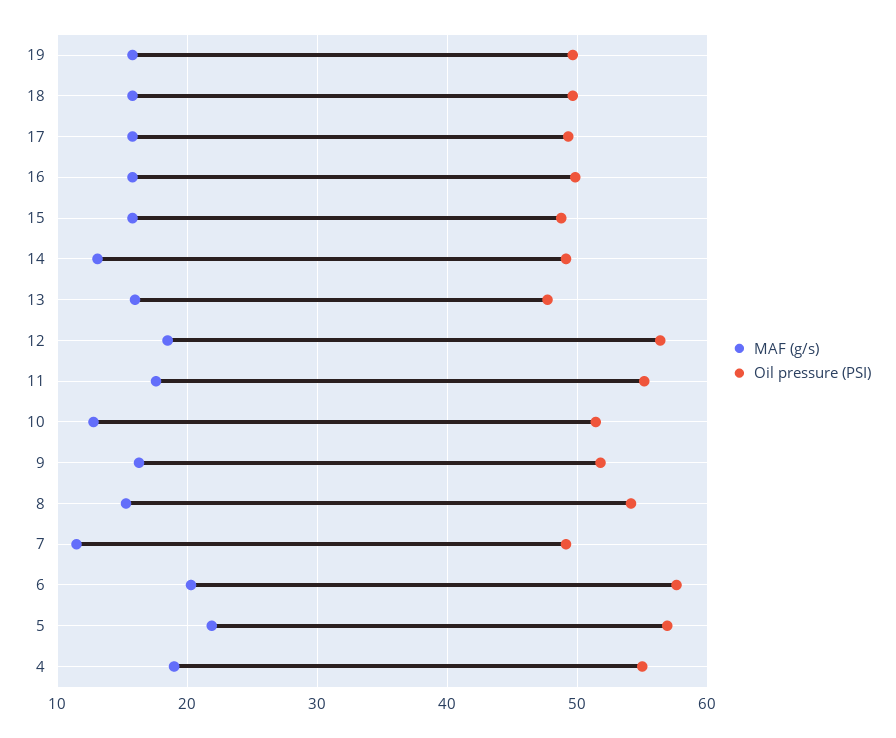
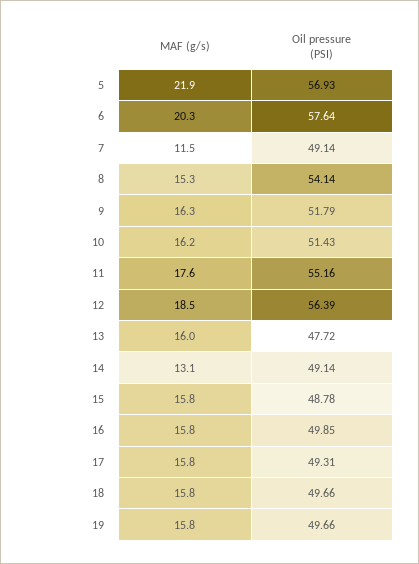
MAF (g/s), 10: 13 -> 16.2
MAF (g/s), 4: 19 -> none
Oil pressure (PSI), 4: 55 -> none

